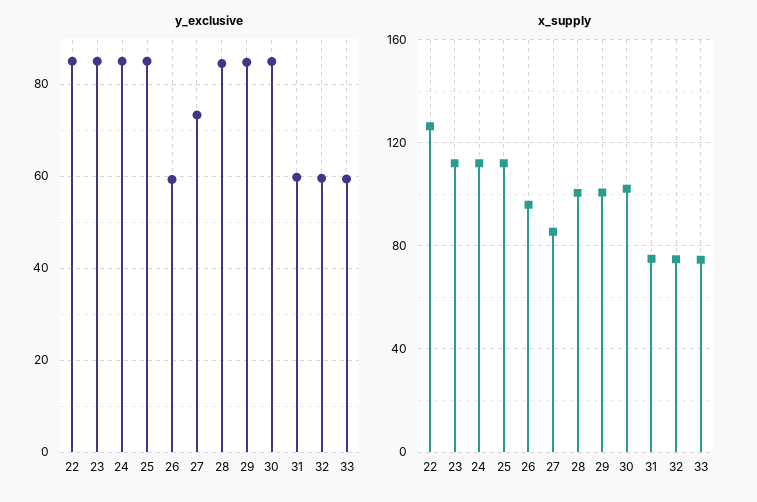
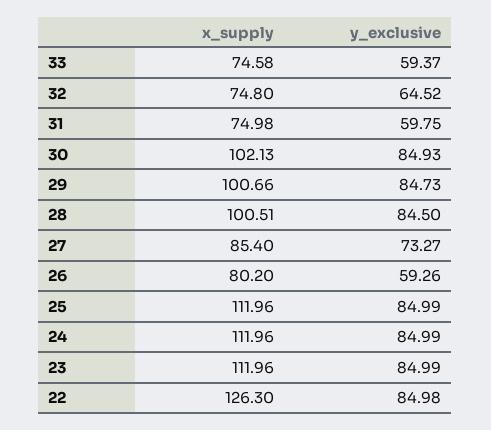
y_exclusive, 32: 60 -> 64.52
x_supply, 26: 95 -> 80.2

